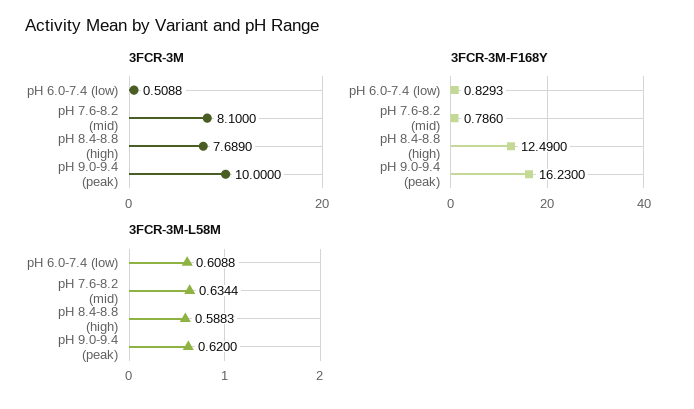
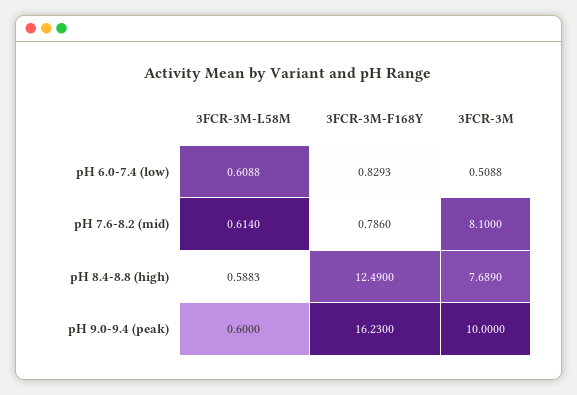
3FCR-3M-L58M, pH 7.6-8.2 (mid): 0.6344 -> 0.614
3FCR-3M-L58M, pH 9.0-9.4 (peak): 0.62 -> 0.6

